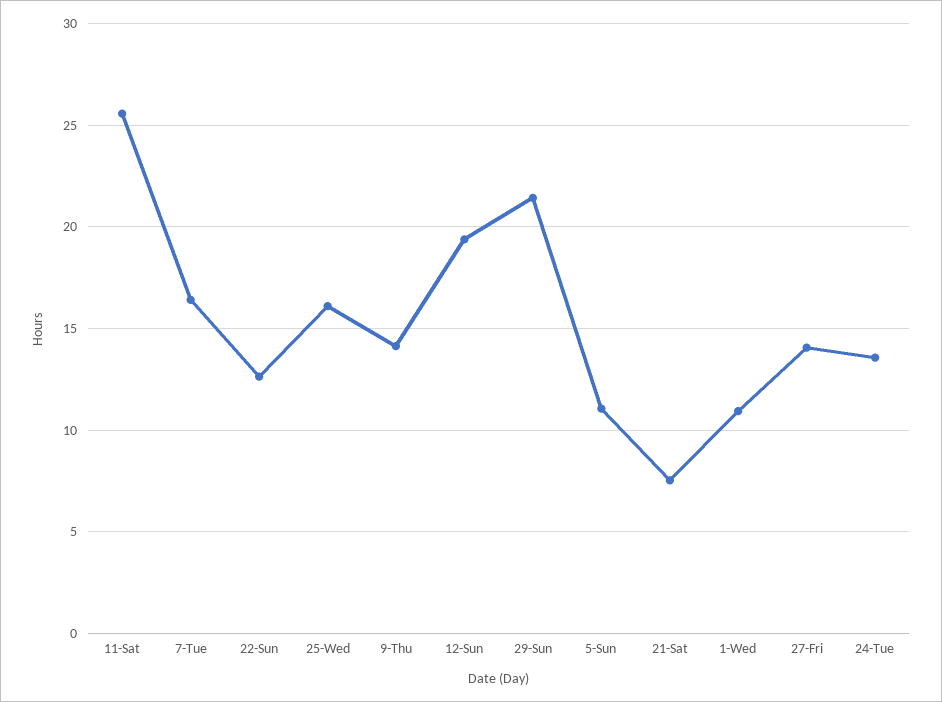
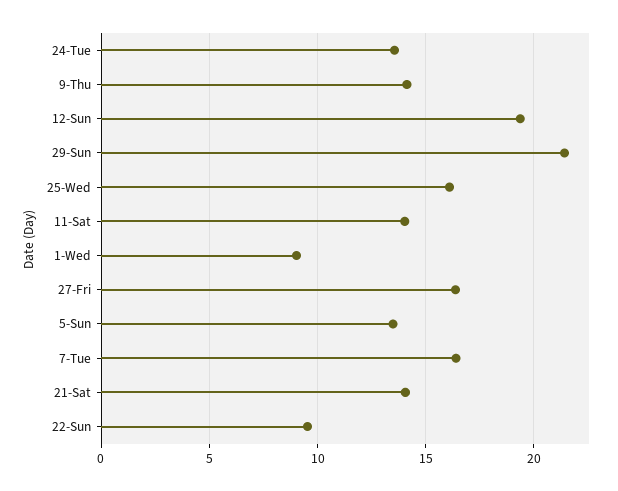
11-Sat: 25.5 -> 14
22-Sun: 12.5 -> 9.5
5-Sun: 11 -> 13.5
21-Sat: 7.5 -> 14
1-Wed: 11 -> 9
27-Fri: 14 -> 16.5

